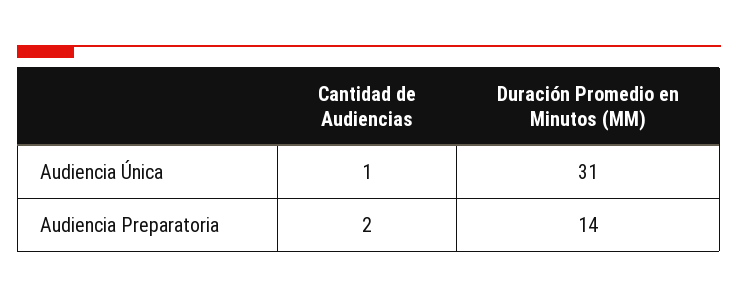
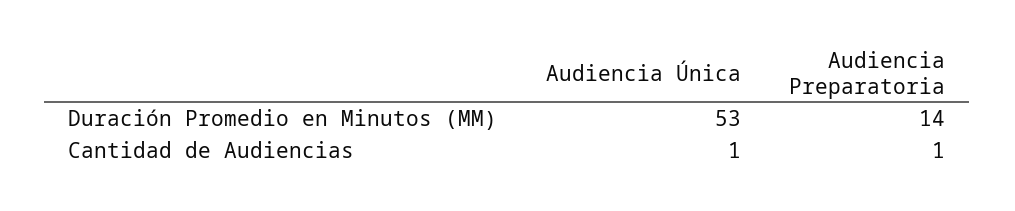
Duración Promedio en Minutos (MM), Audiencia Única: 31 -> 53
Cantidad de Audiencias, Audiencia Preparatoria: 2 -> 1

